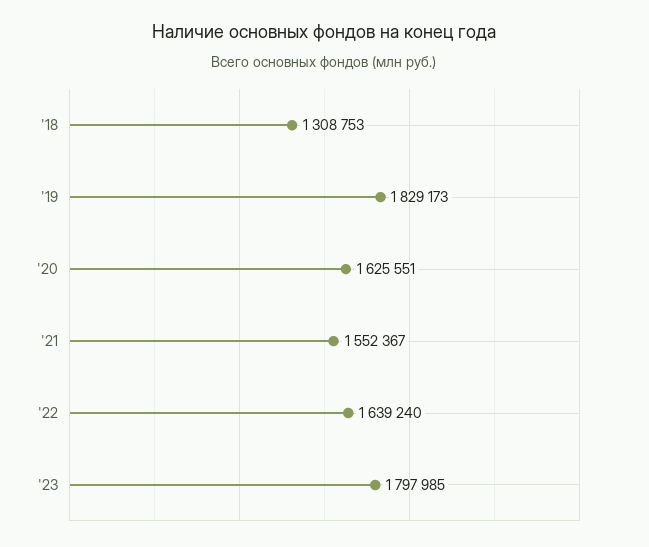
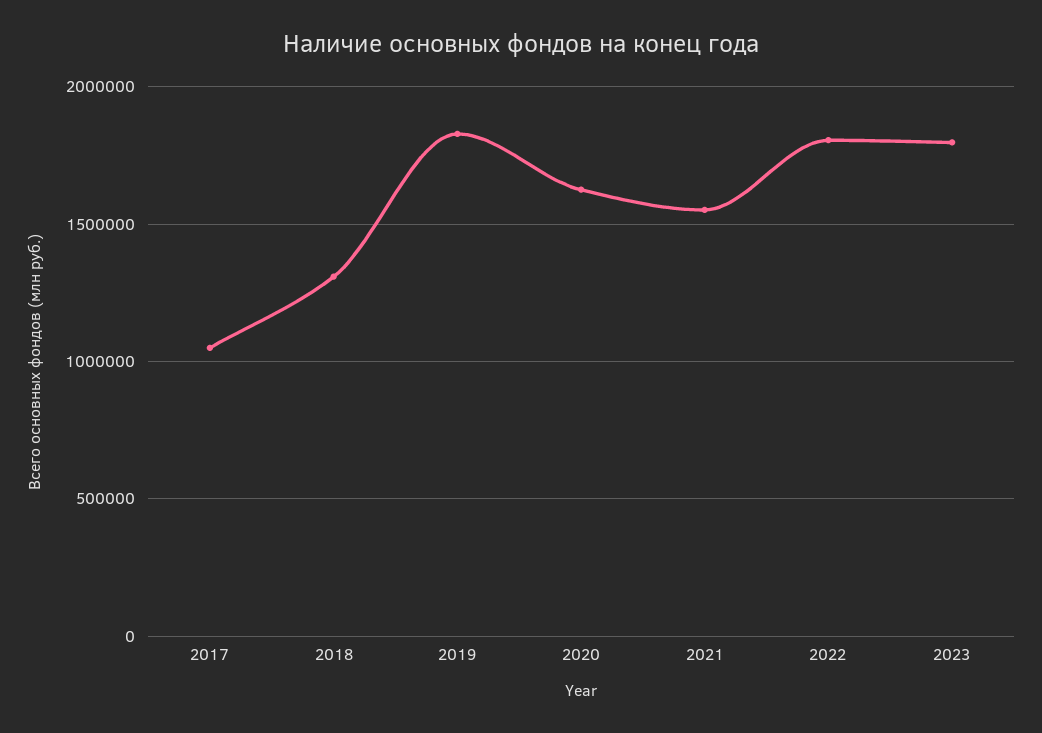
'22: 1639240 -> 1800000
2017: none -> 1050000

